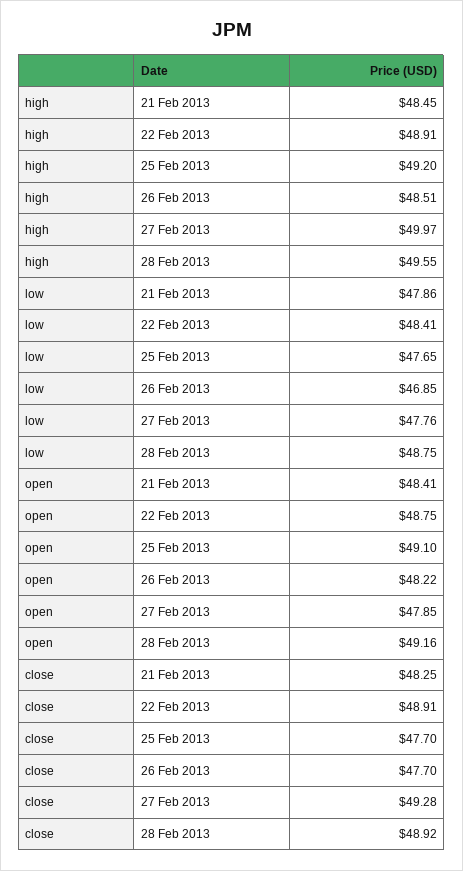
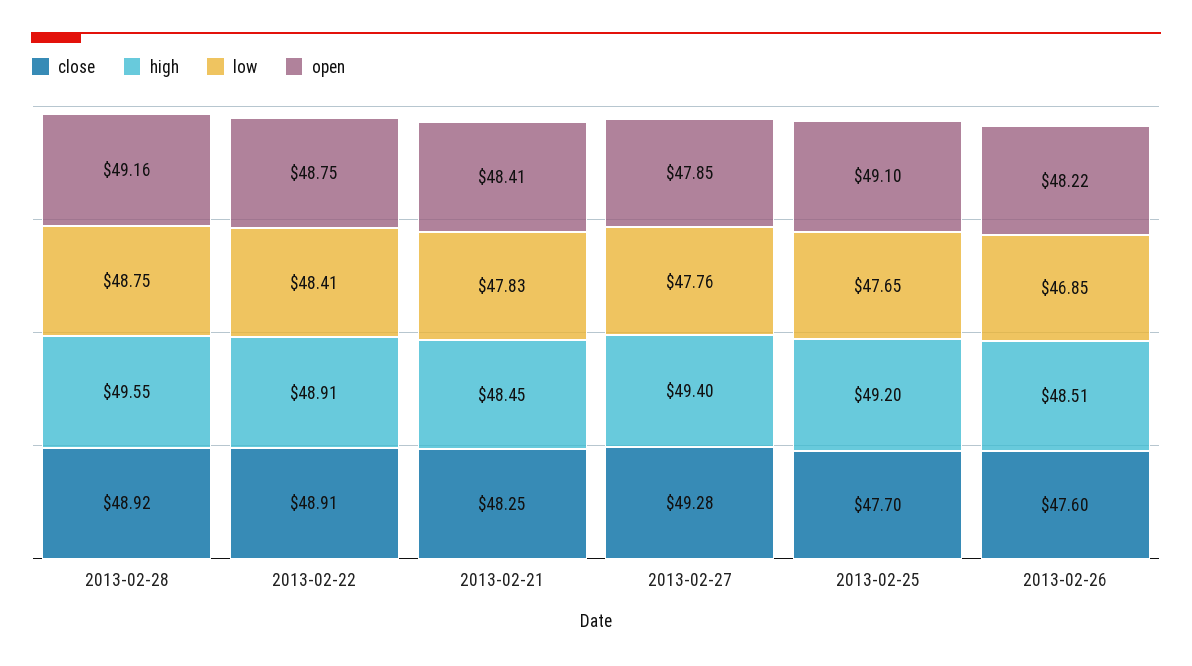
high, 27 Feb 2013: 49.97 -> 49.4
low, 21 Feb 2013: 47.86 -> 47.83
close, 26 Feb 2013: 47.7 -> 47.6

